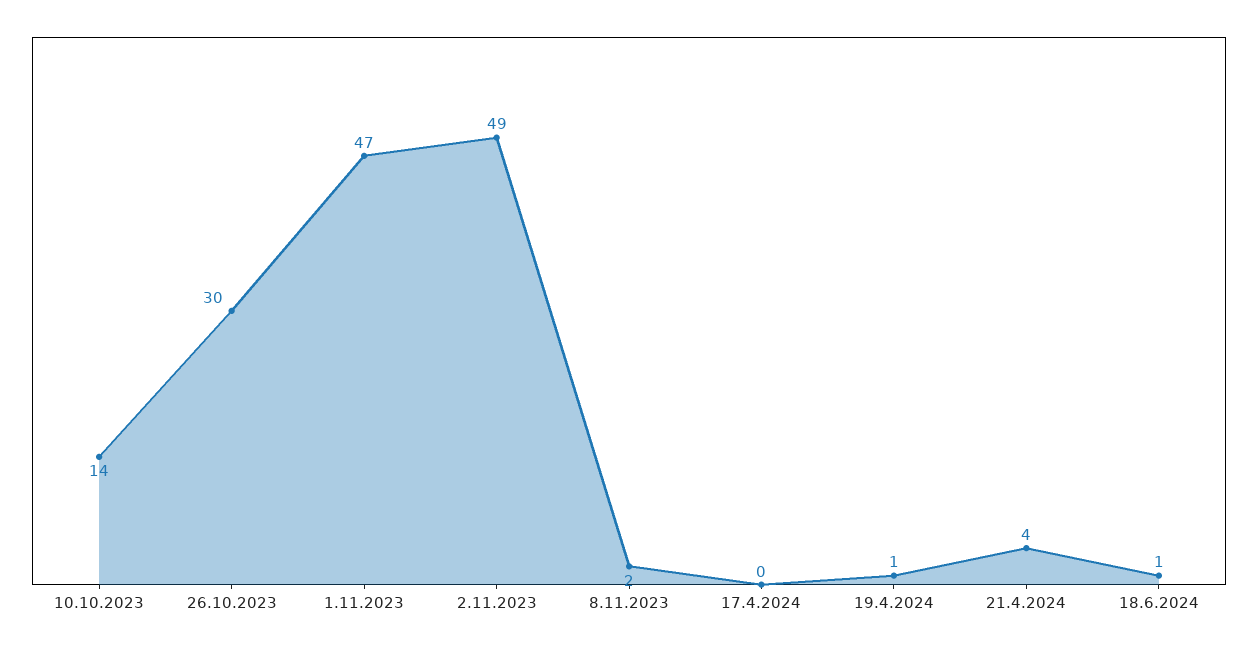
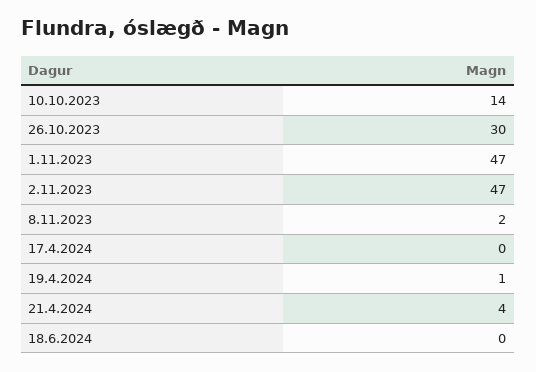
2.11.2023: 49 -> 47
18.6.2024: 1 -> 0

